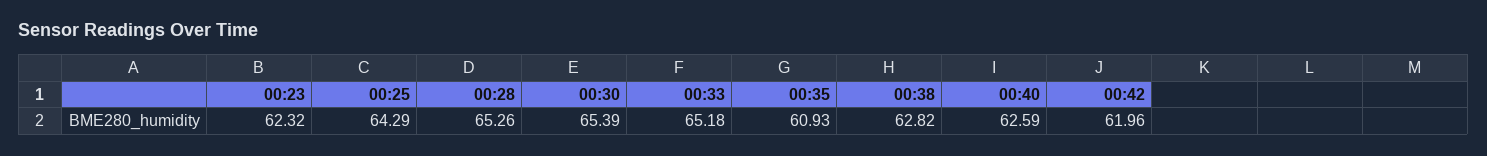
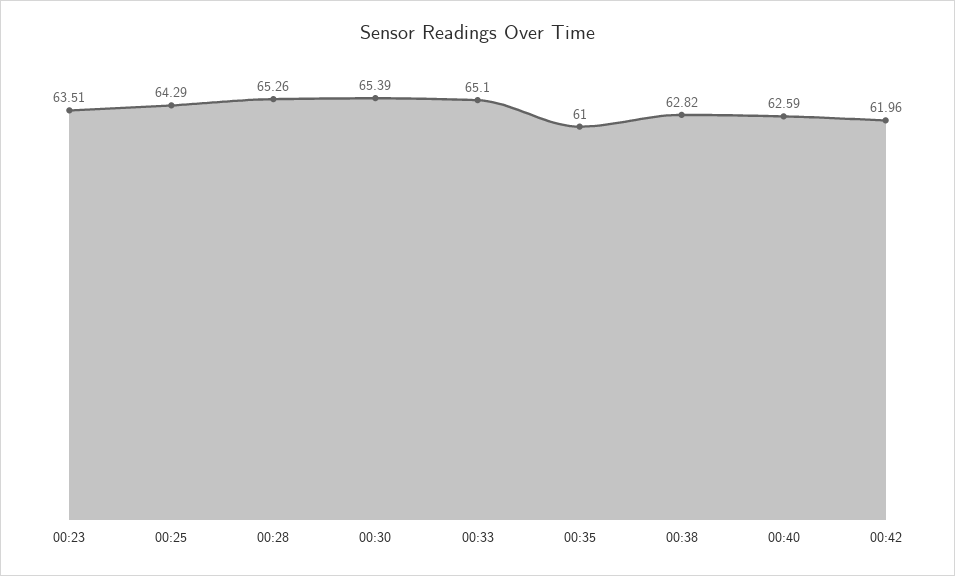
00:23: 62.32 -> 63.51
00:33: 65.18 -> 65.1
00:35: 60.93 -> 61

